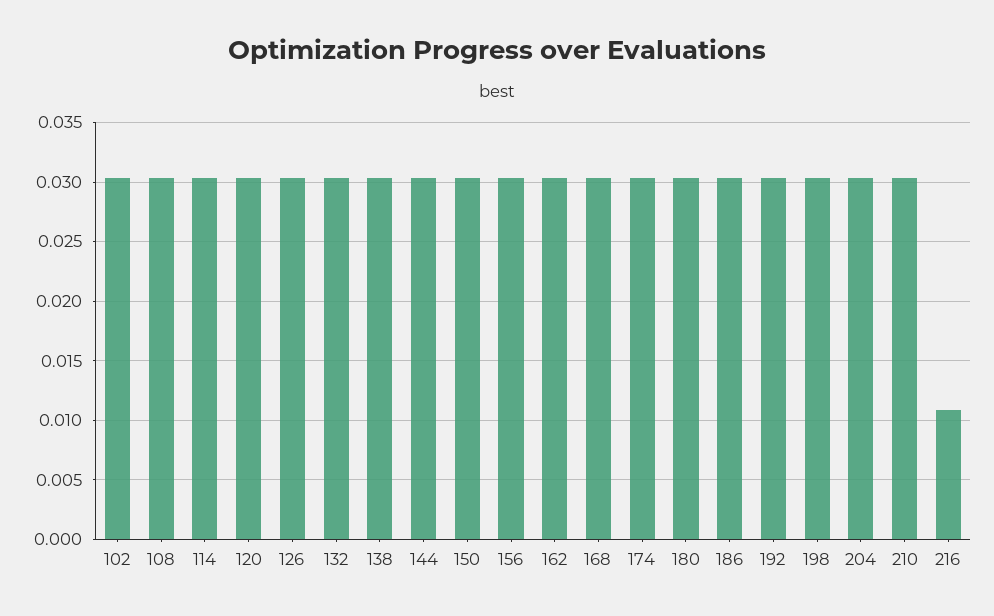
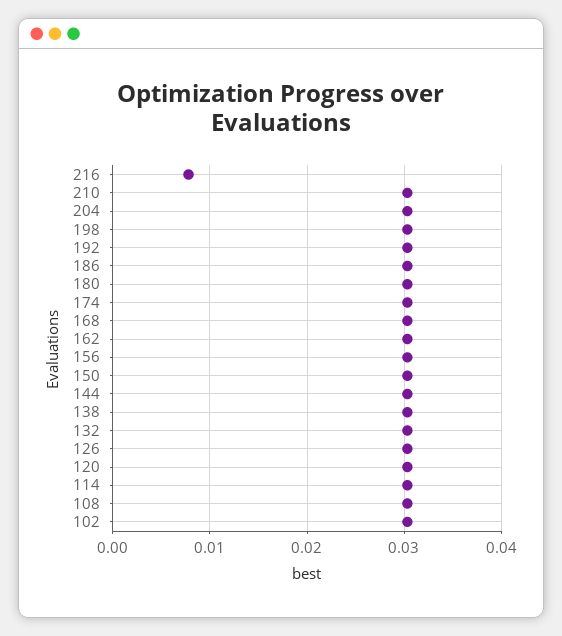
216: 0.011 -> 0.008

